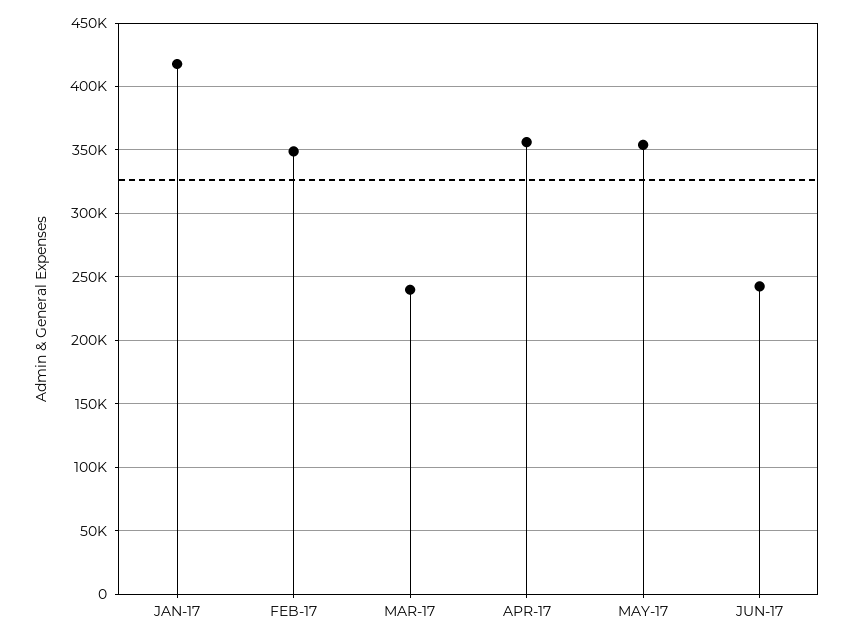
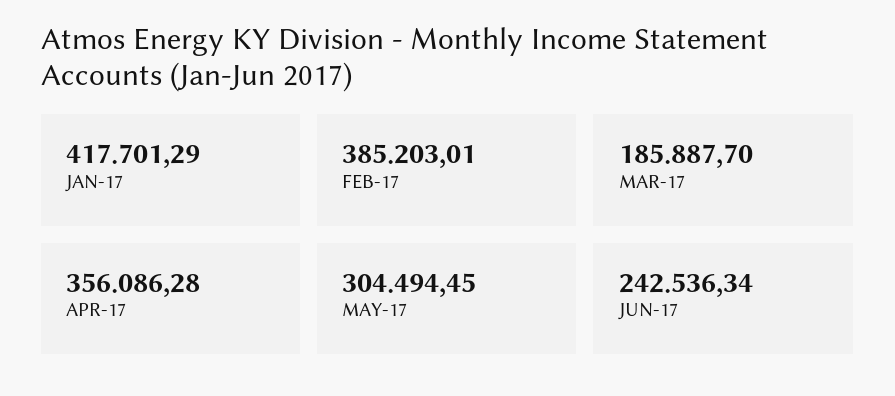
FEB-17: 350000 -> 385203.01
MAR-17: 240000 -> 185887.7
MAY-17: 355000 -> 304494.45

